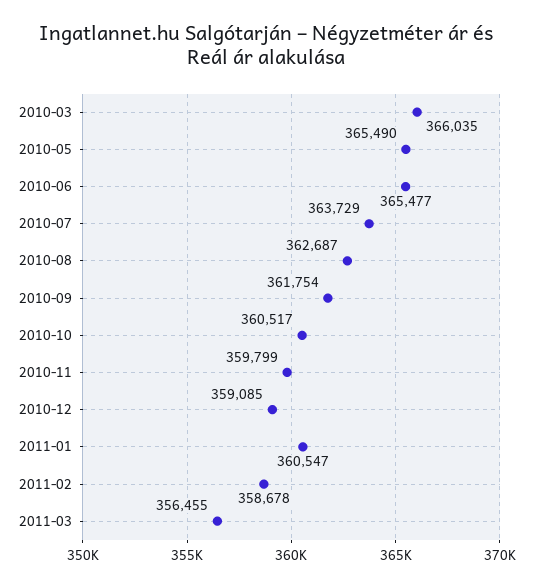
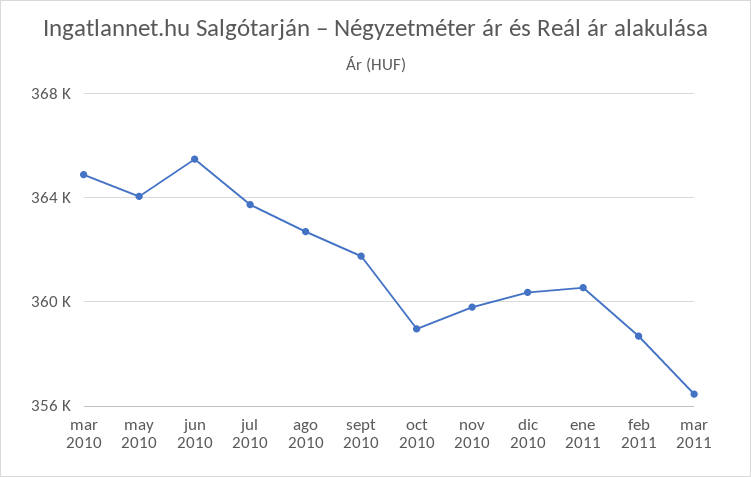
2010-03: 366035 -> 365000
2010-05: 365490 -> 364000
2010-10: 360517 -> 359000
2010-12: 359085 -> 360500

